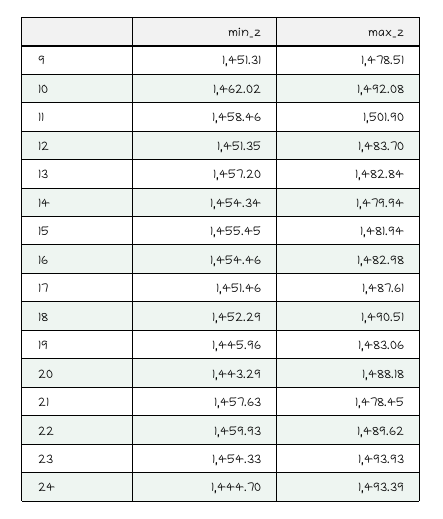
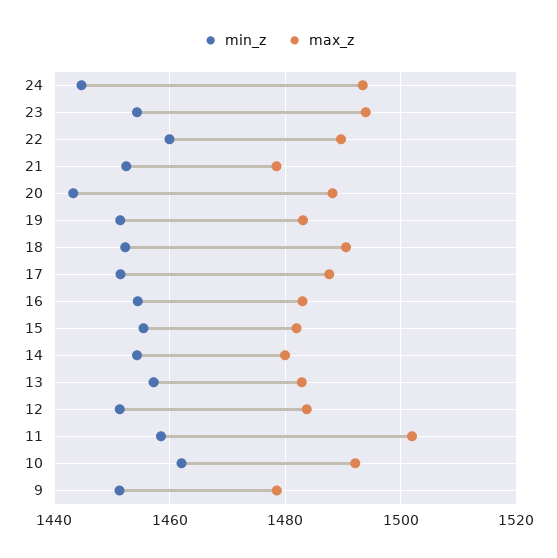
min_z, 19: 1445.96 -> 1452
min_z, 21: 1457.63 -> 1452

